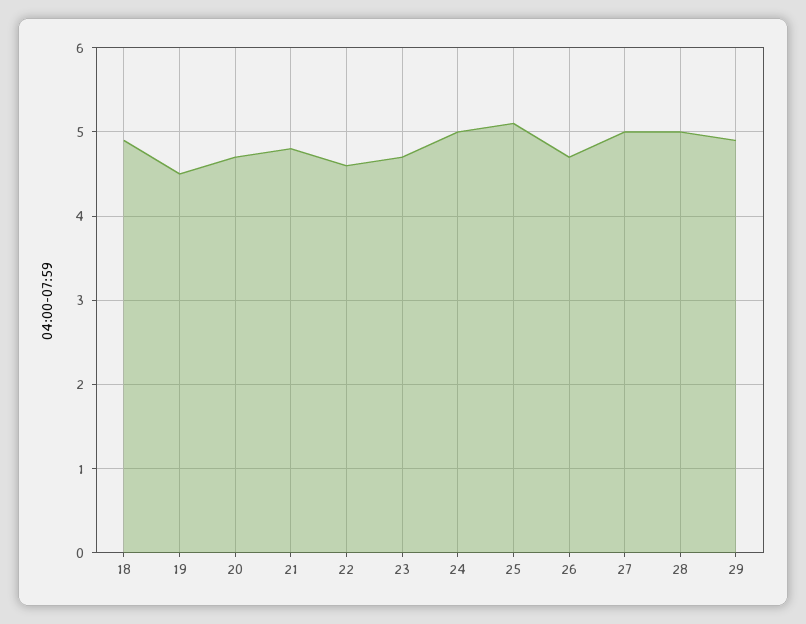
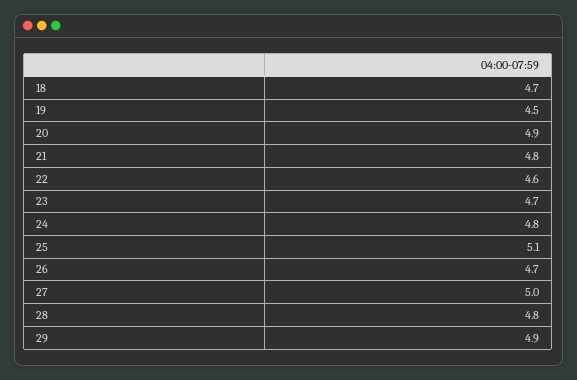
18: 4.9 -> 4.7
20: 4.7 -> 4.9
24: 5 -> 4.8
28: 5 -> 4.8

